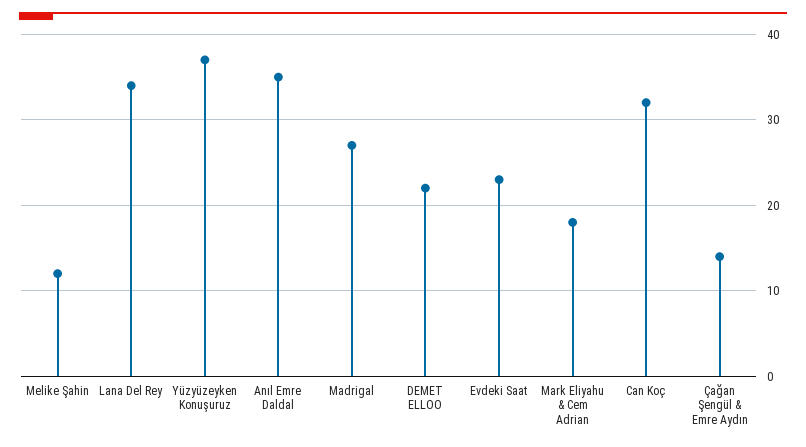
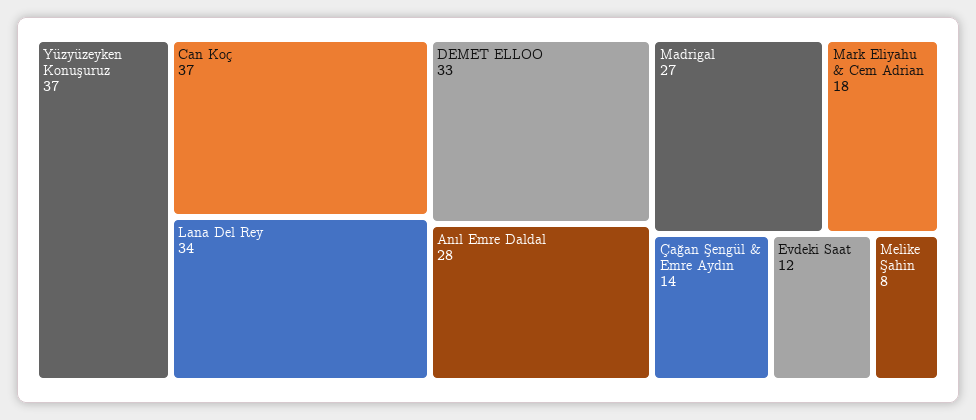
Melike Şahin: 12 -> 8
Anıl Emre Daldal: 35 -> 28
DEMET ELLOO: 22 -> 33
Evdeki Saat: 23 -> 12
Can Koç: 32 -> 37

